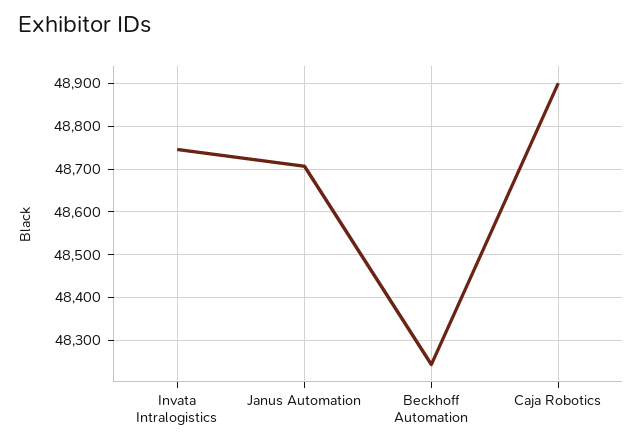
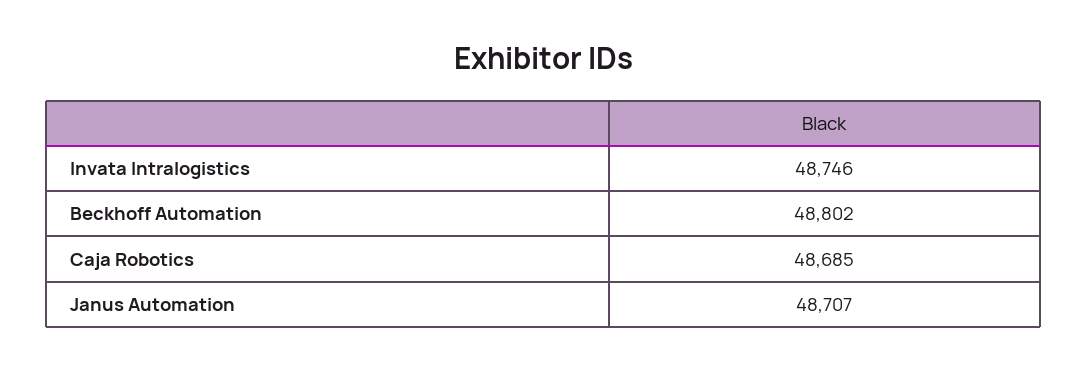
Beckhoff Automation: 48240 -> 48802
Caja Robotics: 48900 -> 48685

